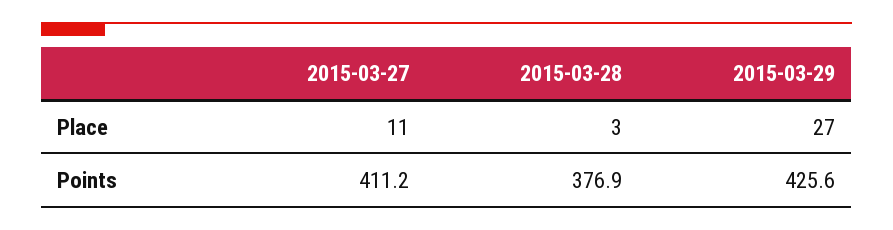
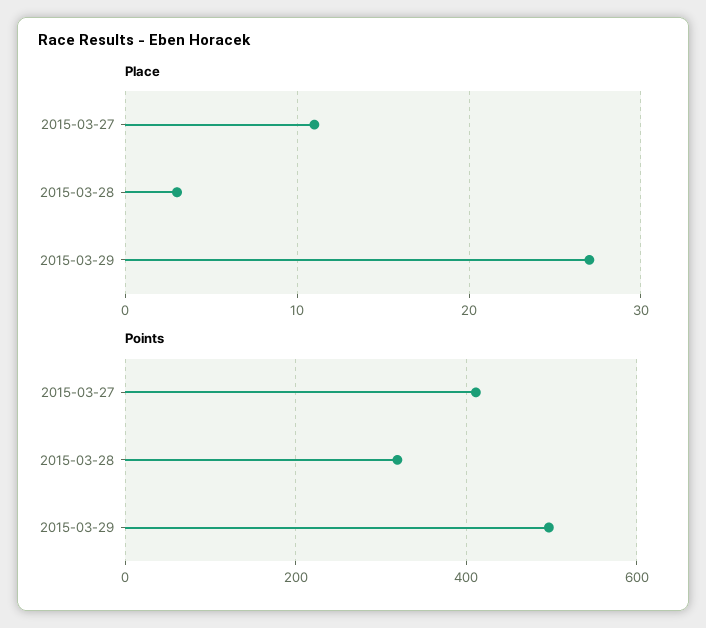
Points, 2015-03-28: 376.9 -> 320
Points, 2015-03-29: 425.6 -> 500

